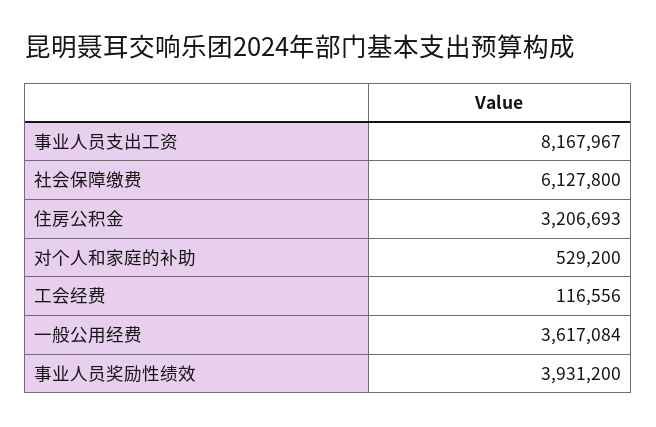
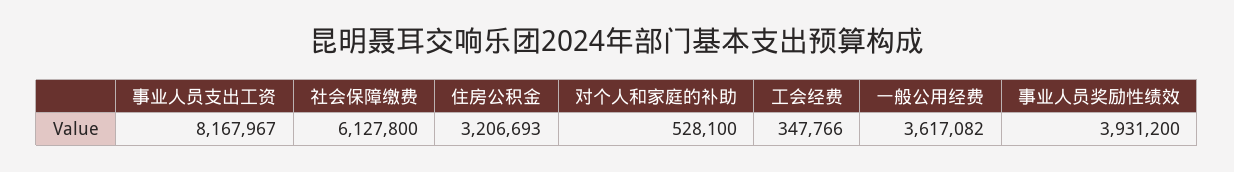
对个人和家庭的补助: 529200 -> 528100
工会经费: 116556 -> 347766
一般公用经费: 3617084 -> 3617082

